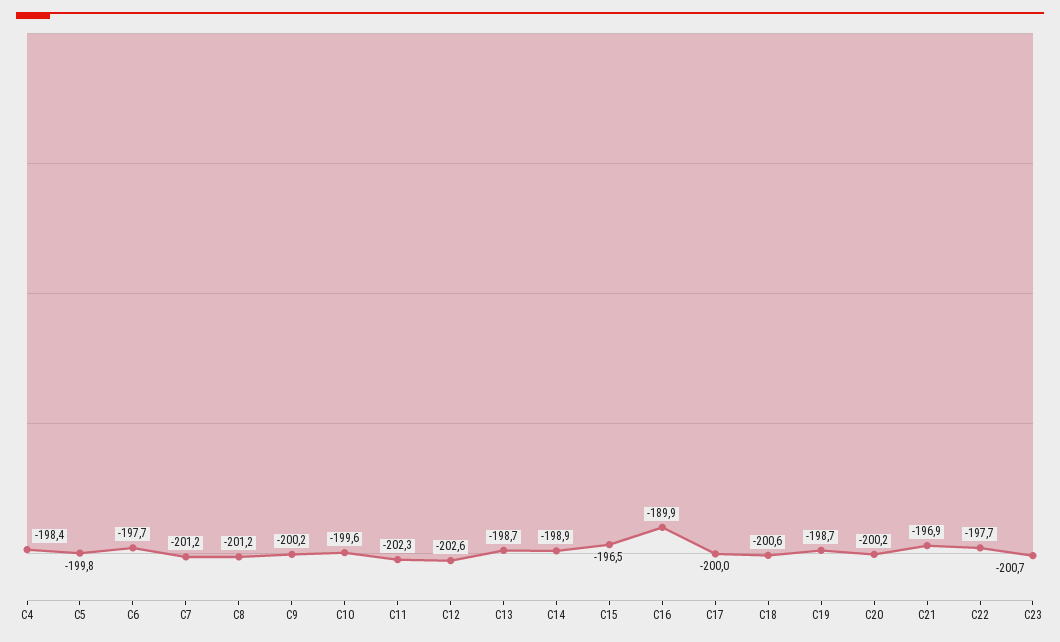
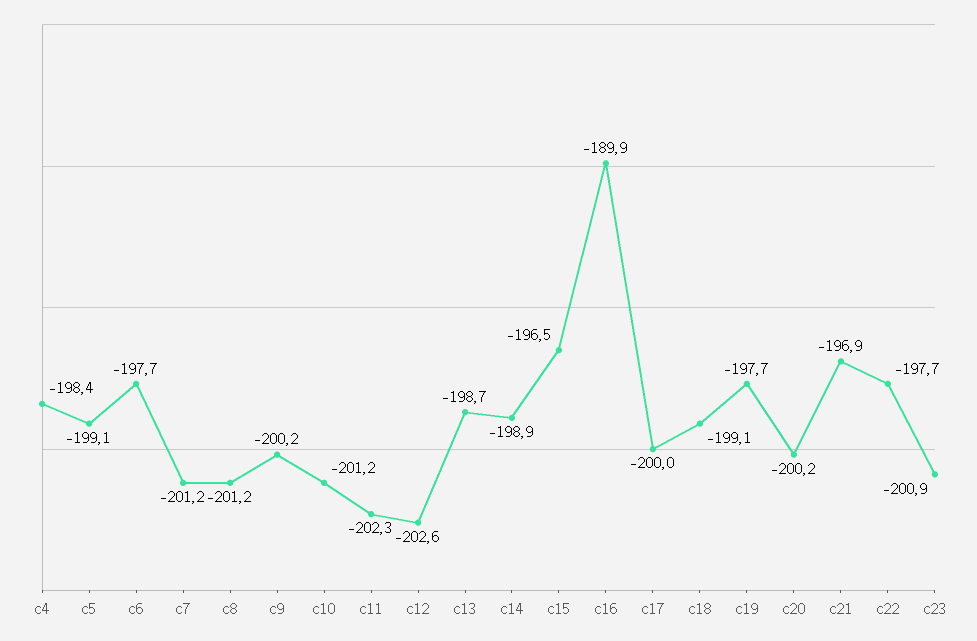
C5: -199.8 -> -199.1
C10: -199.6 -> -201.2
C18: -200.6 -> -199.1
C19: -198.7 -> -197.7
C23: -200.7 -> -200.9

